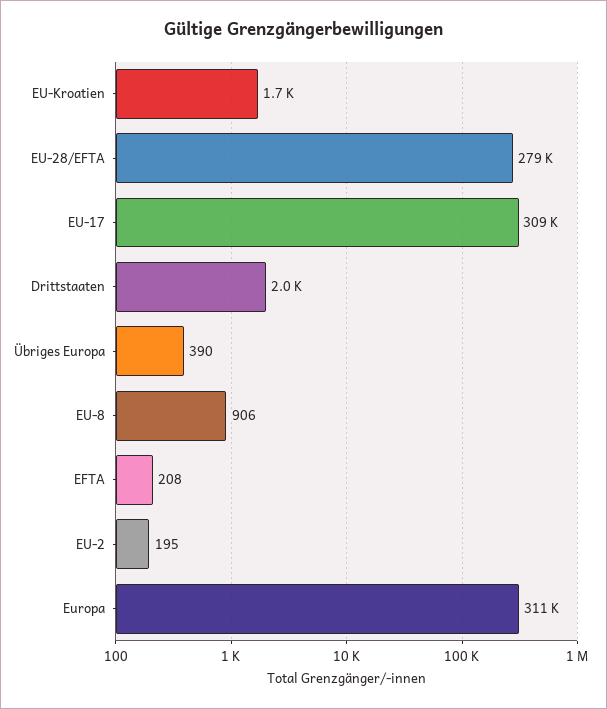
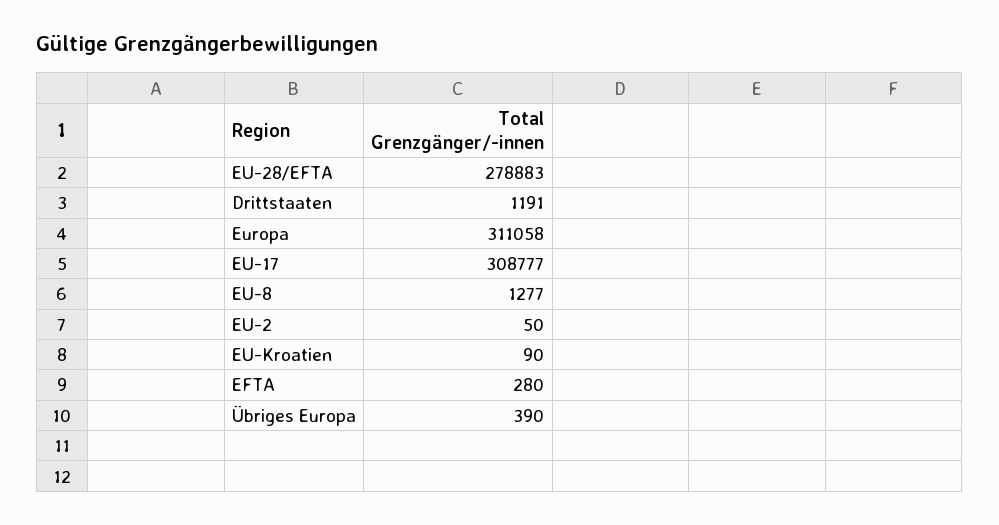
EU-Kroatien: 1700 -> 90
Drittstaaten: 2000 -> 1191
EU-8: 906 -> 1277
EFTA: 208 -> 280
EU-2: 195 -> 50

